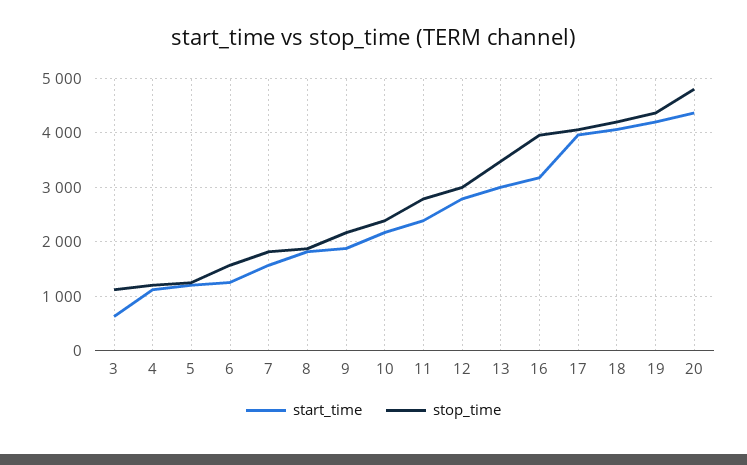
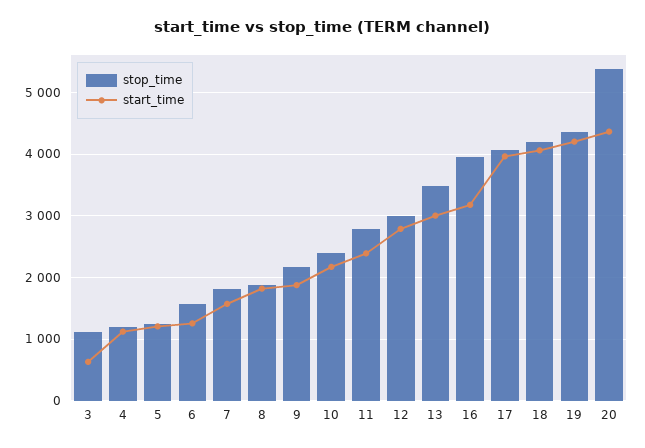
stop_time, 20: 4800 -> 5400

